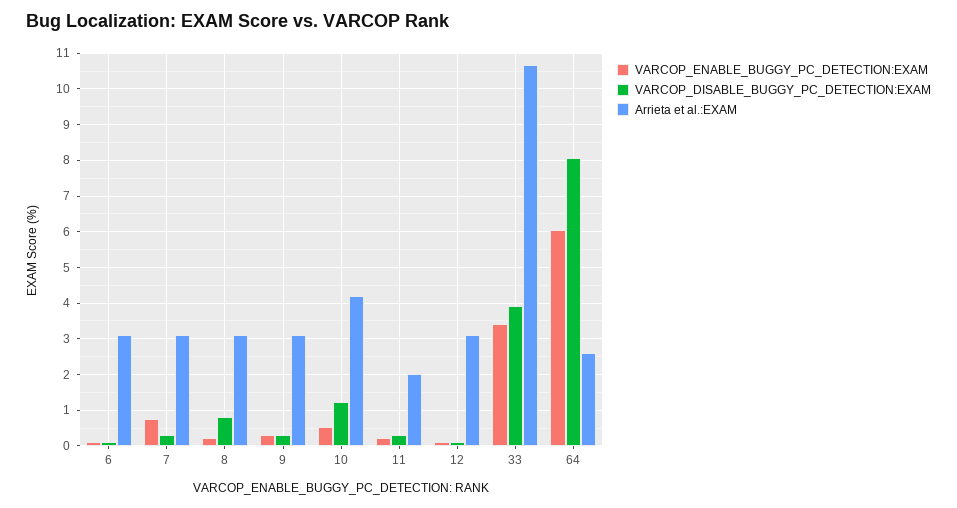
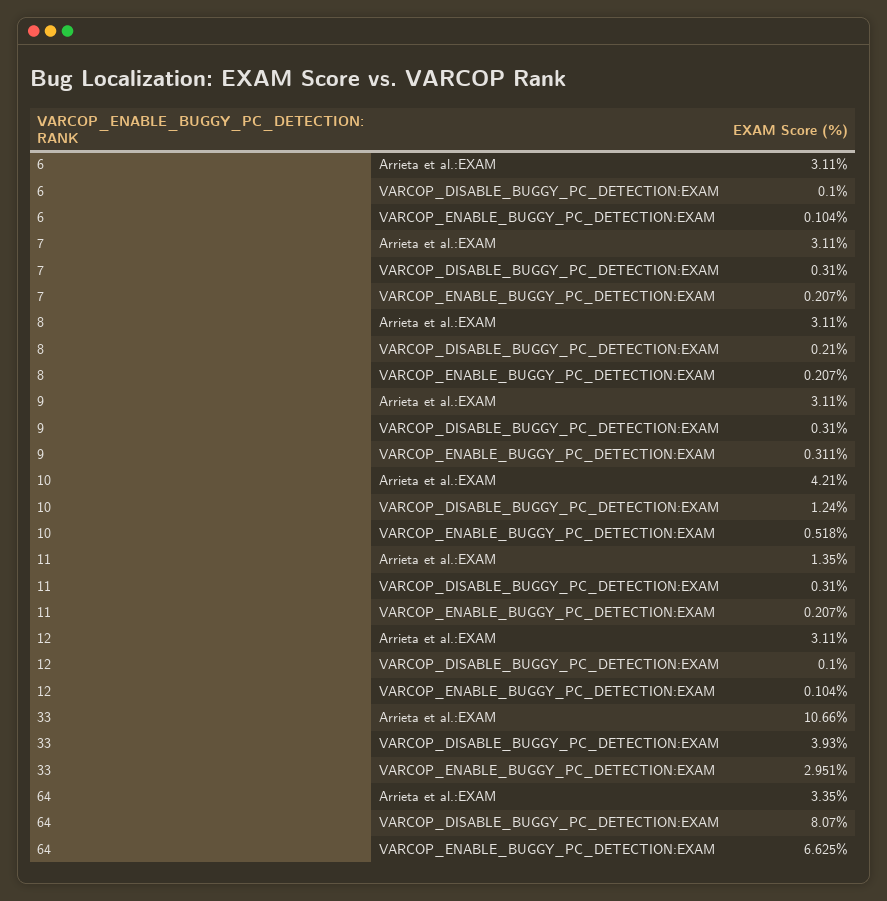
VARCOP_ENABLE_BUGGY_PC_DETECTION:EXAM, 7: 0.8 -> 0.207
VARCOP_DISABLE_BUGGY_PC_DETECTION:EXAM, 8: 0.8 -> 0.21
Arrieta et al.:EXAM, 11: 2 -> 1.35
VARCOP_ENABLE_BUGGY_PC_DETECTION:EXAM, 33: 3.4 -> 2.951
VARCOP_ENABLE_BUGGY_PC_DETECTION:EXAM, 64: 6 -> 6.625
Arrieta et al.:EXAM, 64: 2.6 -> 3.35

